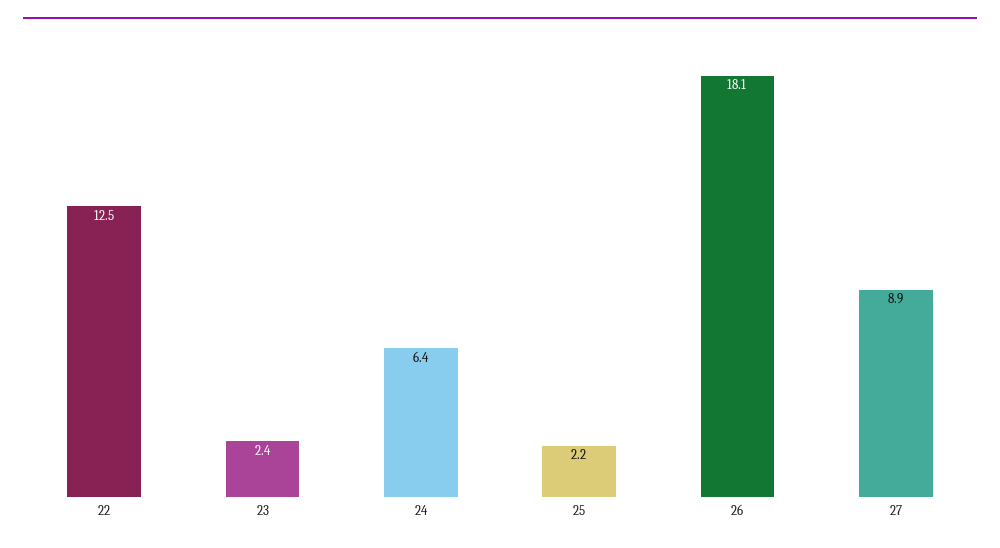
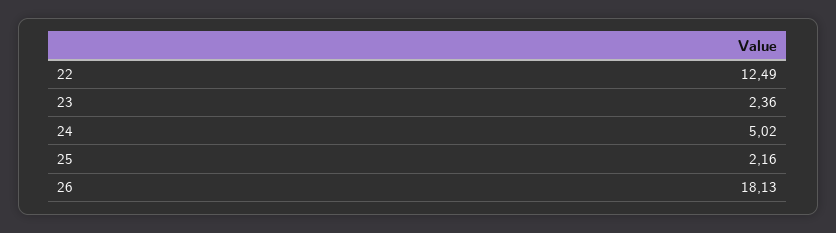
24: 6.4 -> 5.02
27: 8.9 -> none

